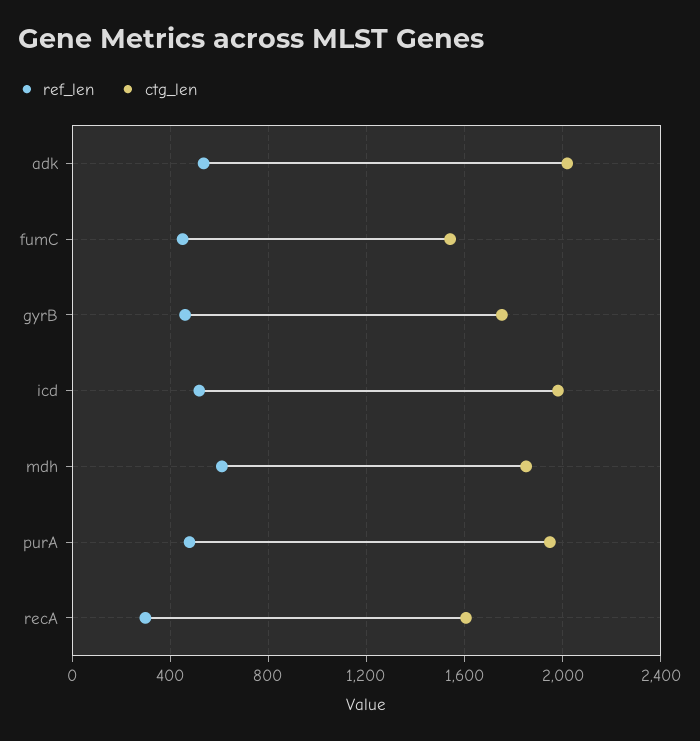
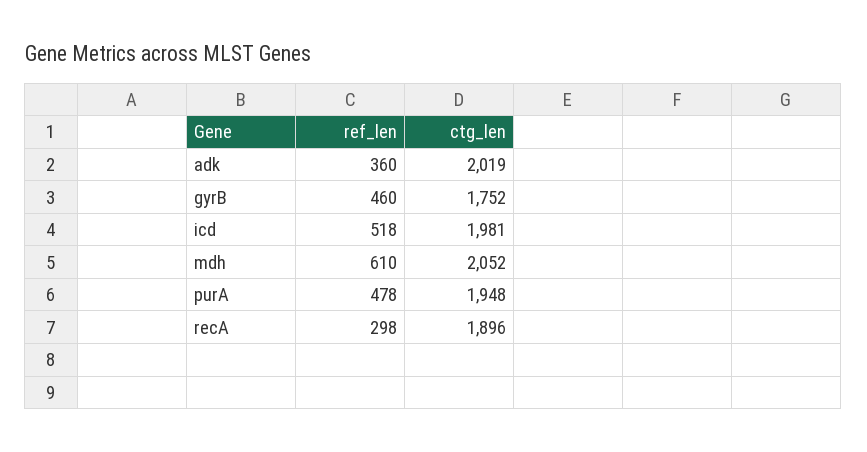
ref_len, adk: 550 -> 360
ref_len, fumC: 450 -> none
ctg_len, fumC: 1550 -> none
ctg_len, mdh: 1850 -> 2052
ctg_len, recA: 1600 -> 1896

